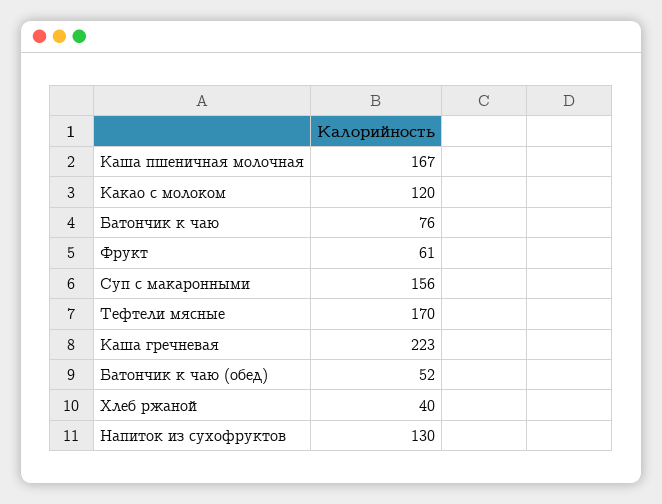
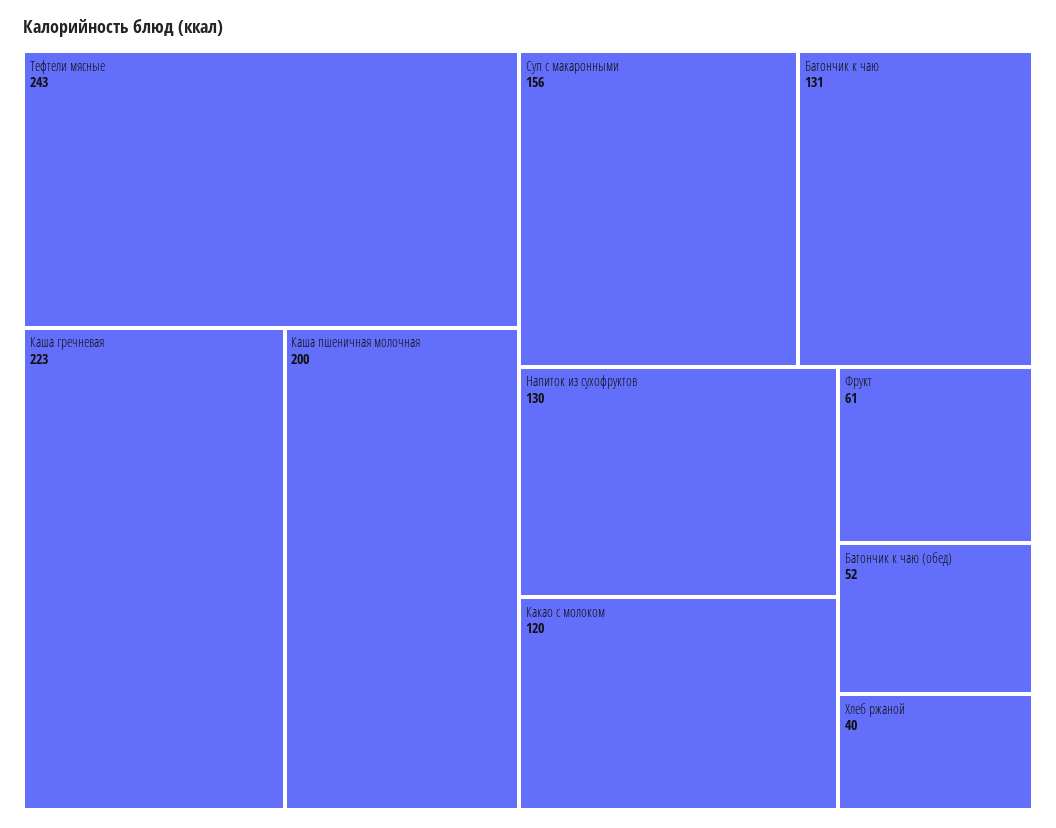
Каша пшеничная молочная: 167 -> 200
Батончик к чаю: 76 -> 131
Тефтели мясные: 170 -> 243

